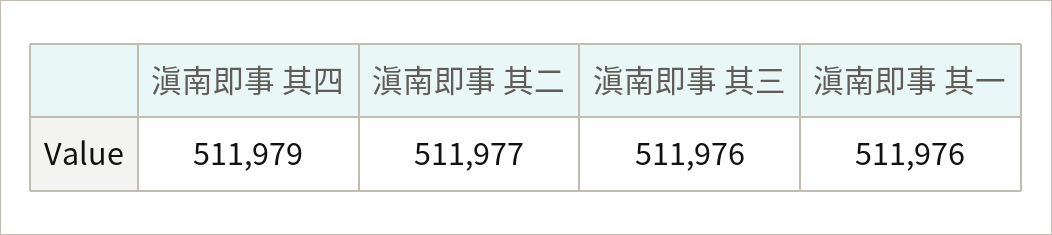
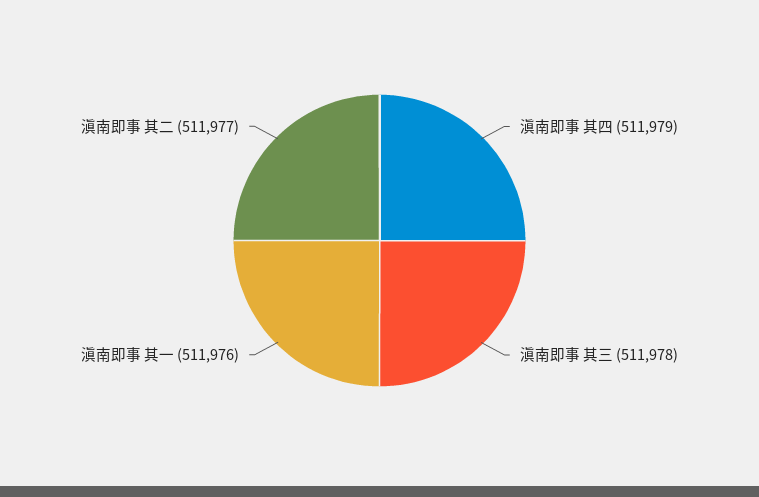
滇南即事 其三: 511976 -> 511978

